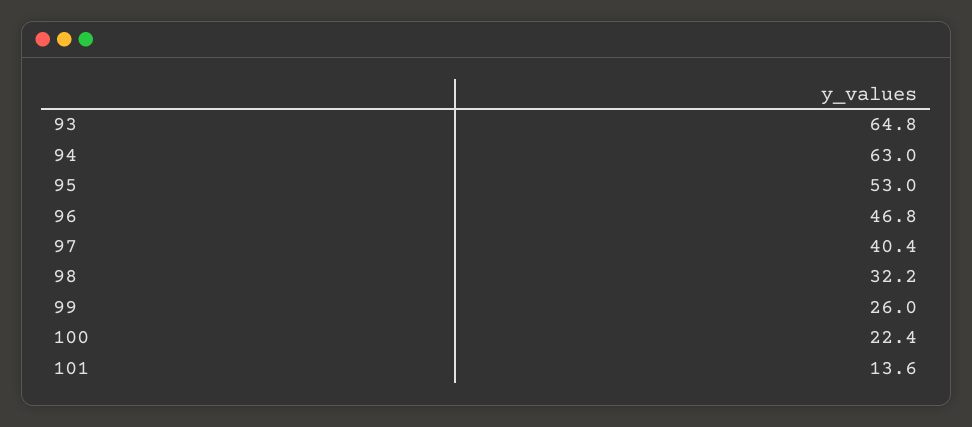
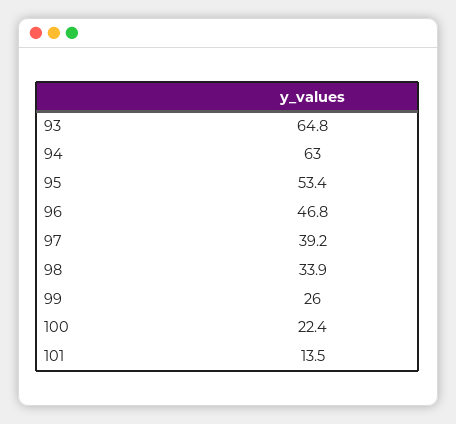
95: 53 -> 53.4
97: 40.4 -> 39.2
98: 32.2 -> 33.9
101: 13.6 -> 13.5

